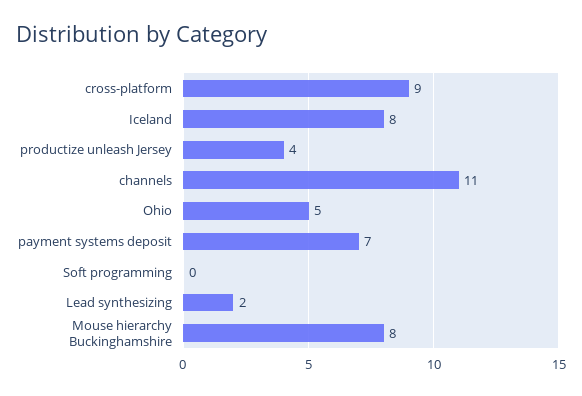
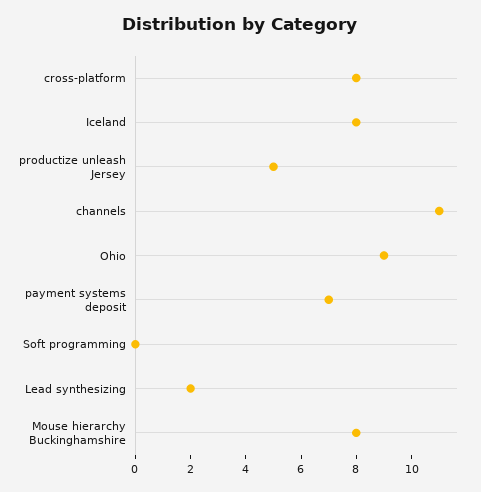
cross-platform: 9 -> 8
productize unleash Jersey: 4 -> 5
Ohio: 5 -> 9

